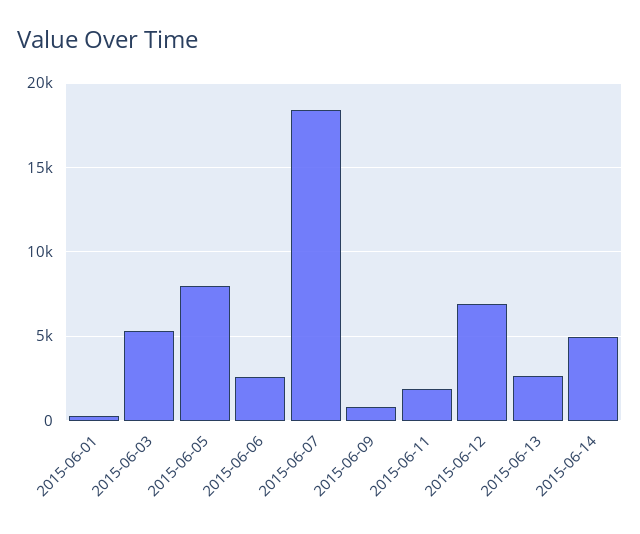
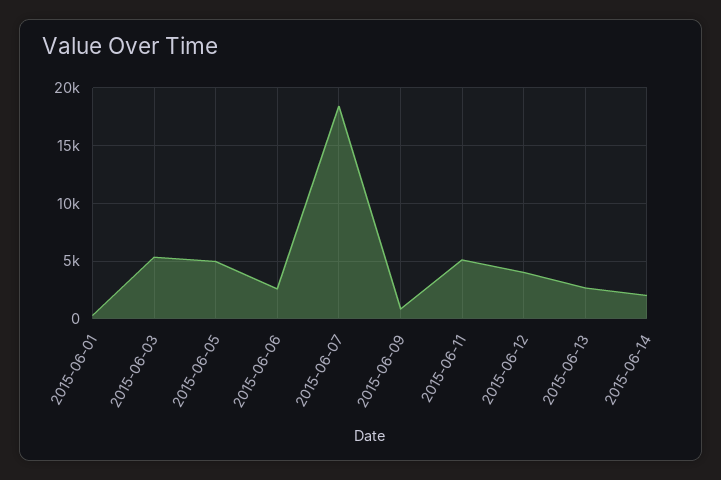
2015-06-05: 8000 -> 5000
2015-06-11: 2000 -> 5000
2015-06-12: 7000 -> 4000
2015-06-14: 5000 -> 2000

